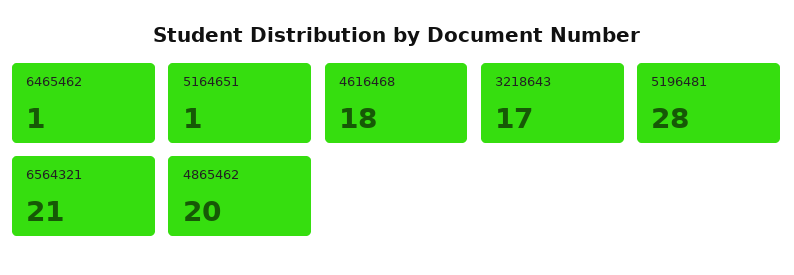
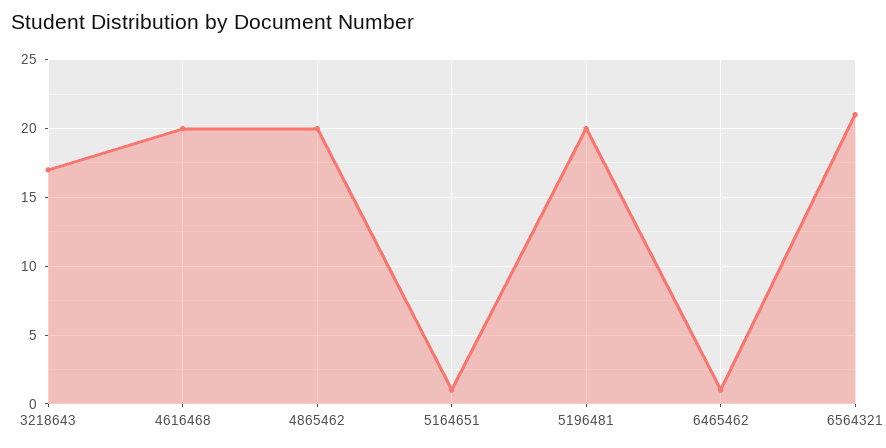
4616468: 18 -> 20
5196481: 28 -> 20

